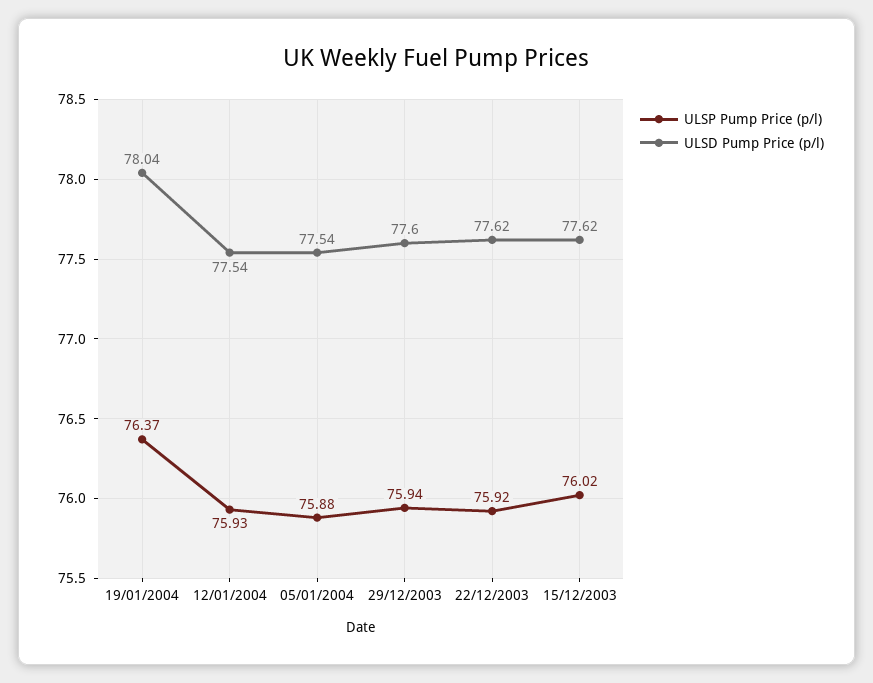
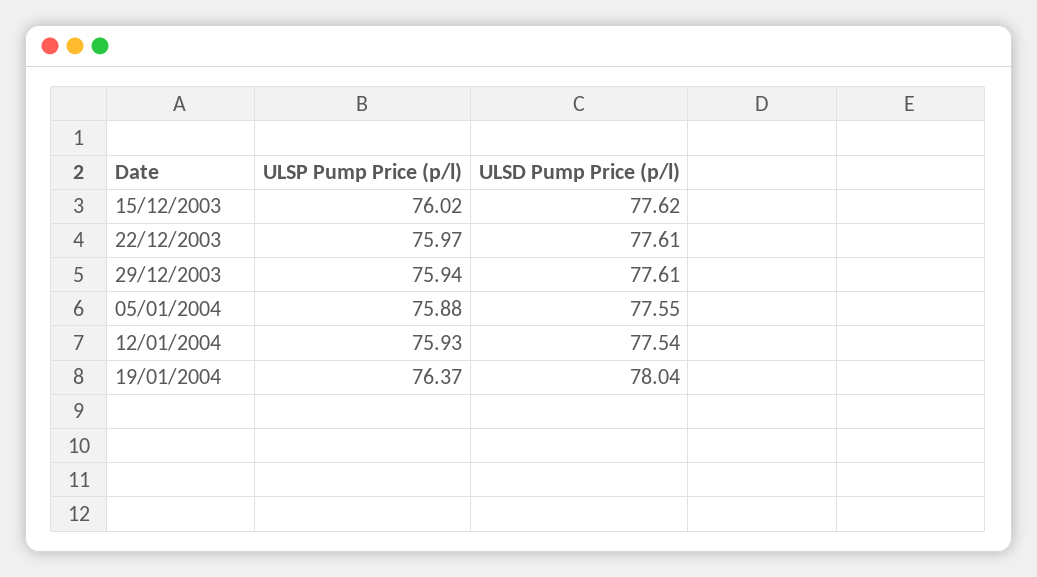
ULSD Pump Price (p/l), 05/01/2004: 77.54 -> 77.55
ULSD Pump Price (p/l), 29/12/2003: 77.6 -> 77.61
ULSP Pump Price (p/l), 22/12/2003: 75.92 -> 75.97
ULSD Pump Price (p/l), 22/12/2003: 77.62 -> 77.61

